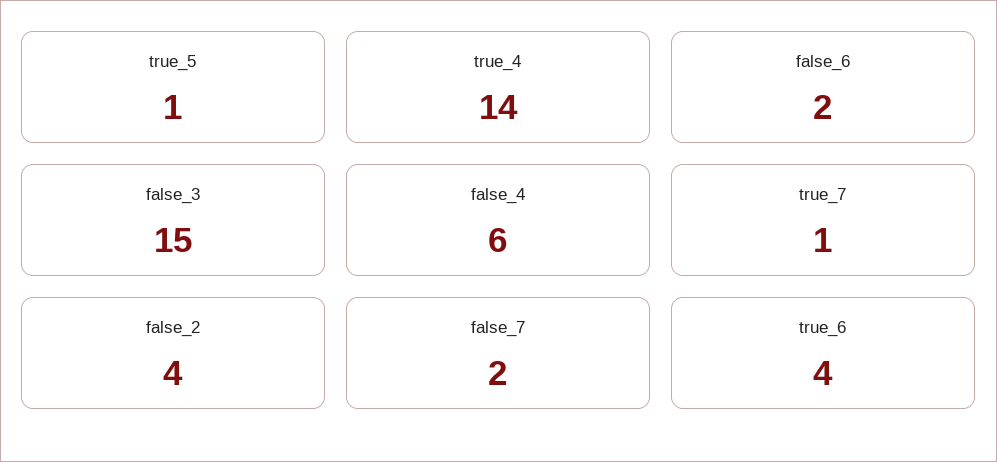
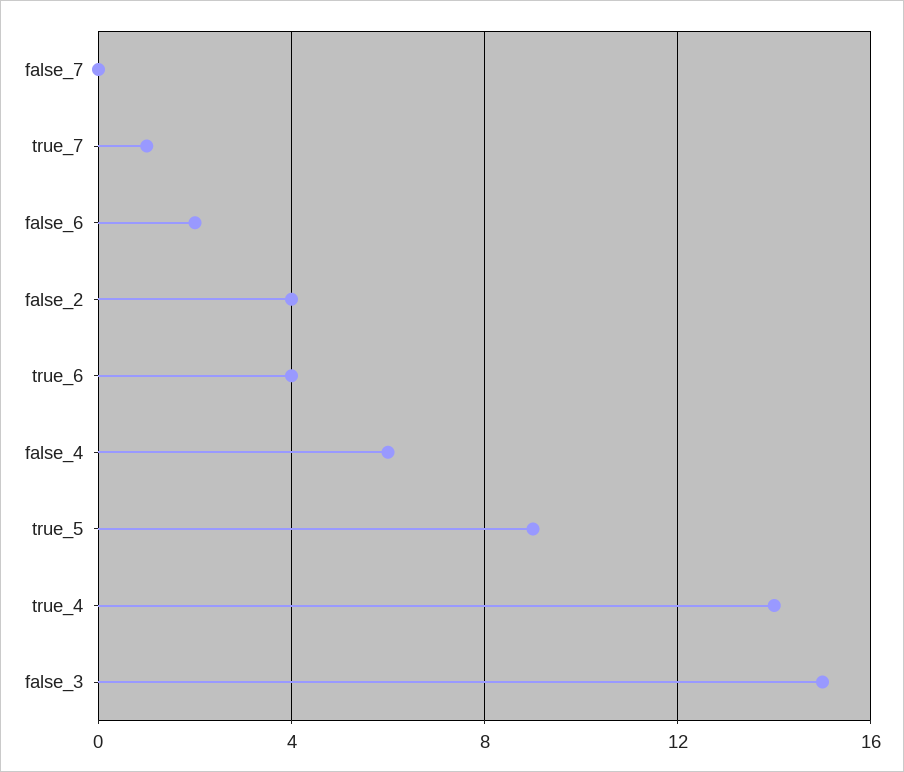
true_5: 1 -> 9
false_7: 2 -> 0

